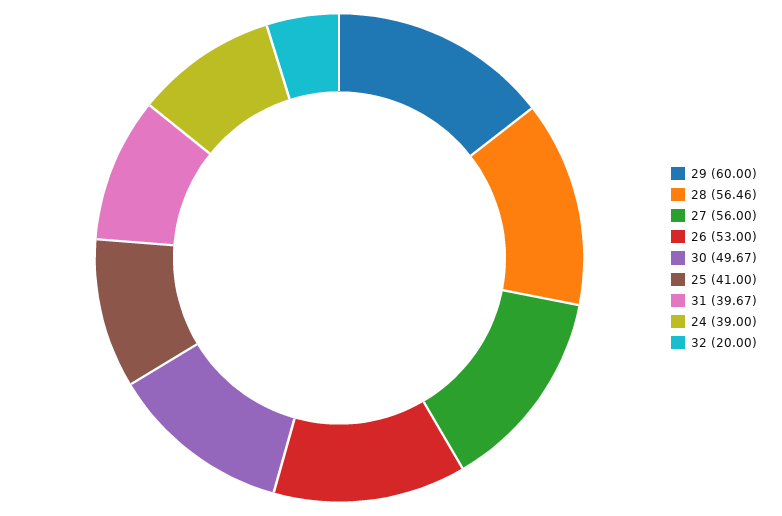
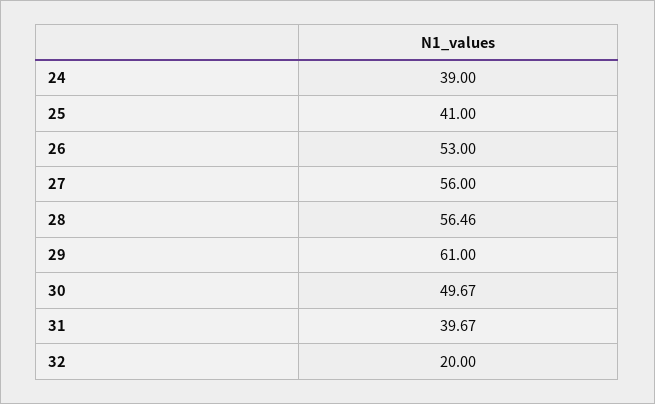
29: 60 -> 61

